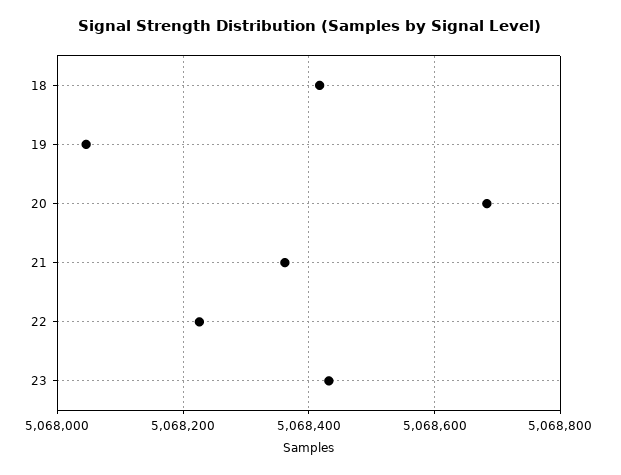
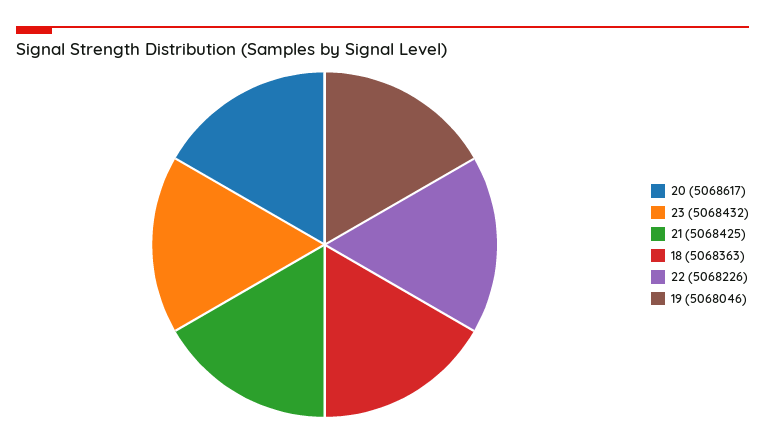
18: 5068420 -> 5068363
20: 5068680 -> 5068617
21: 5068360 -> 5068425

